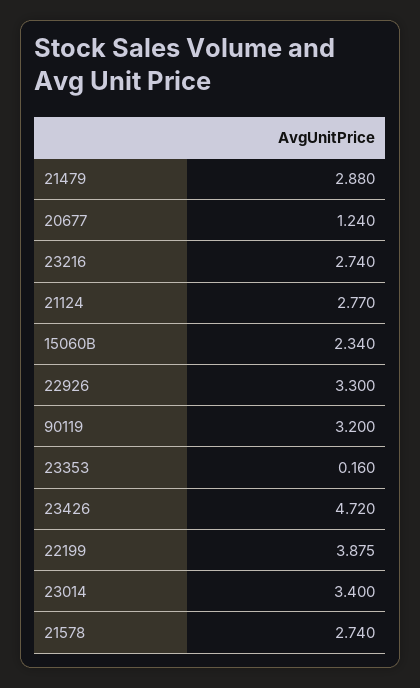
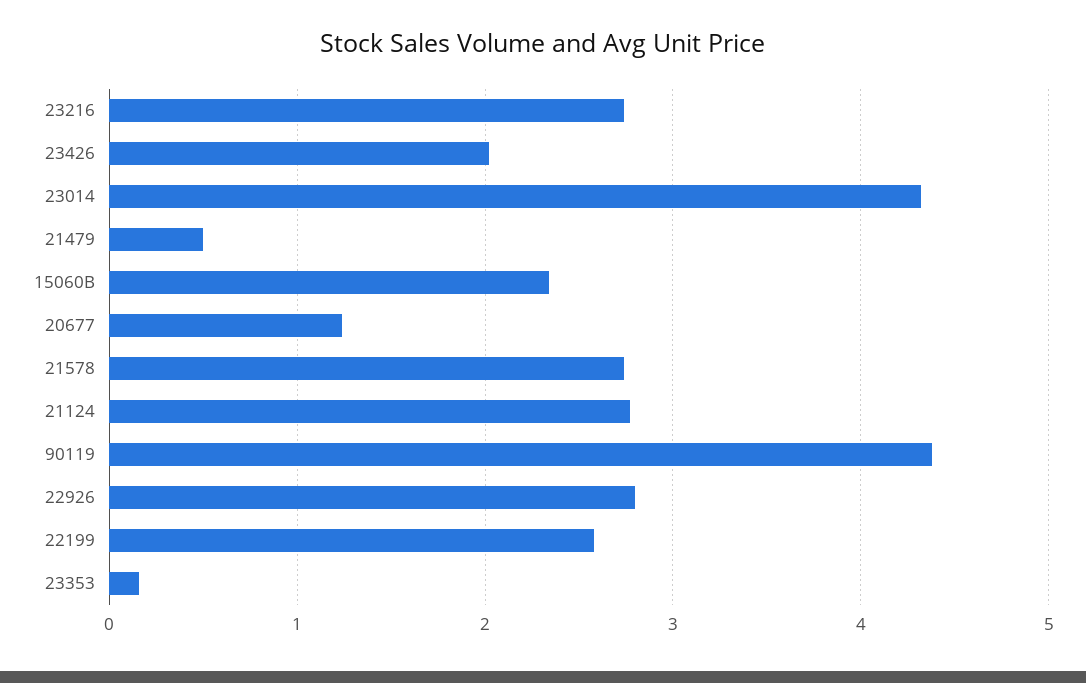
21479: 2.88 -> 0.5
22926: 3.3 -> 2.8
90119: 3.2 -> 4.4
23426: 4.72 -> 2
22199: 3.875 -> 2.6
23014: 3.4 -> 4.3

